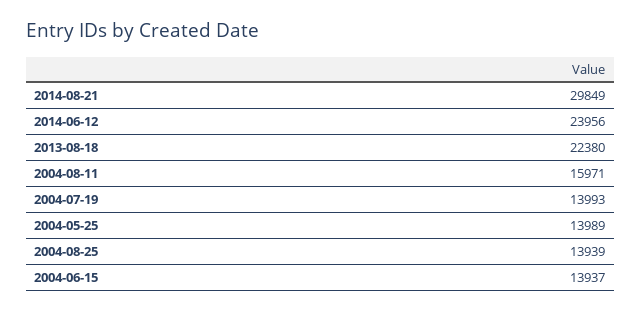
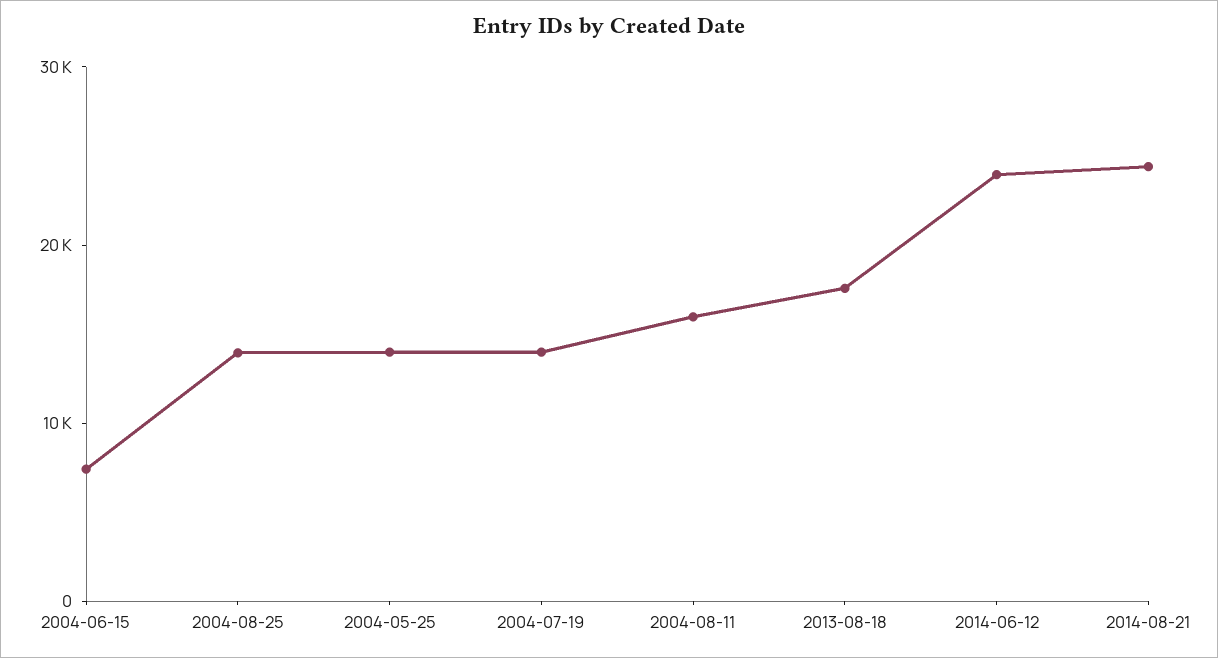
2014-08-21: 29849 -> 24000
2013-08-18: 22380 -> 18000
2004-06-15: 13937 -> 8000

